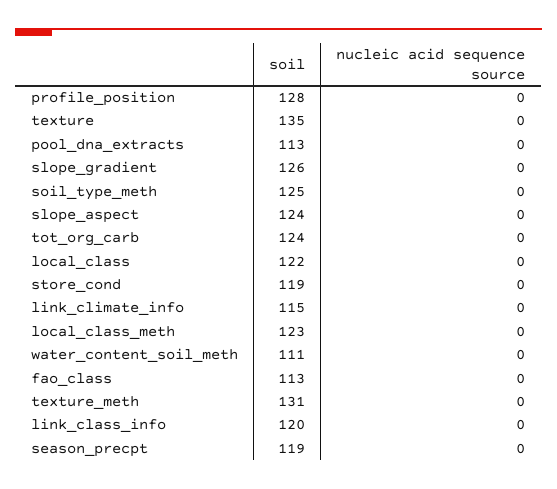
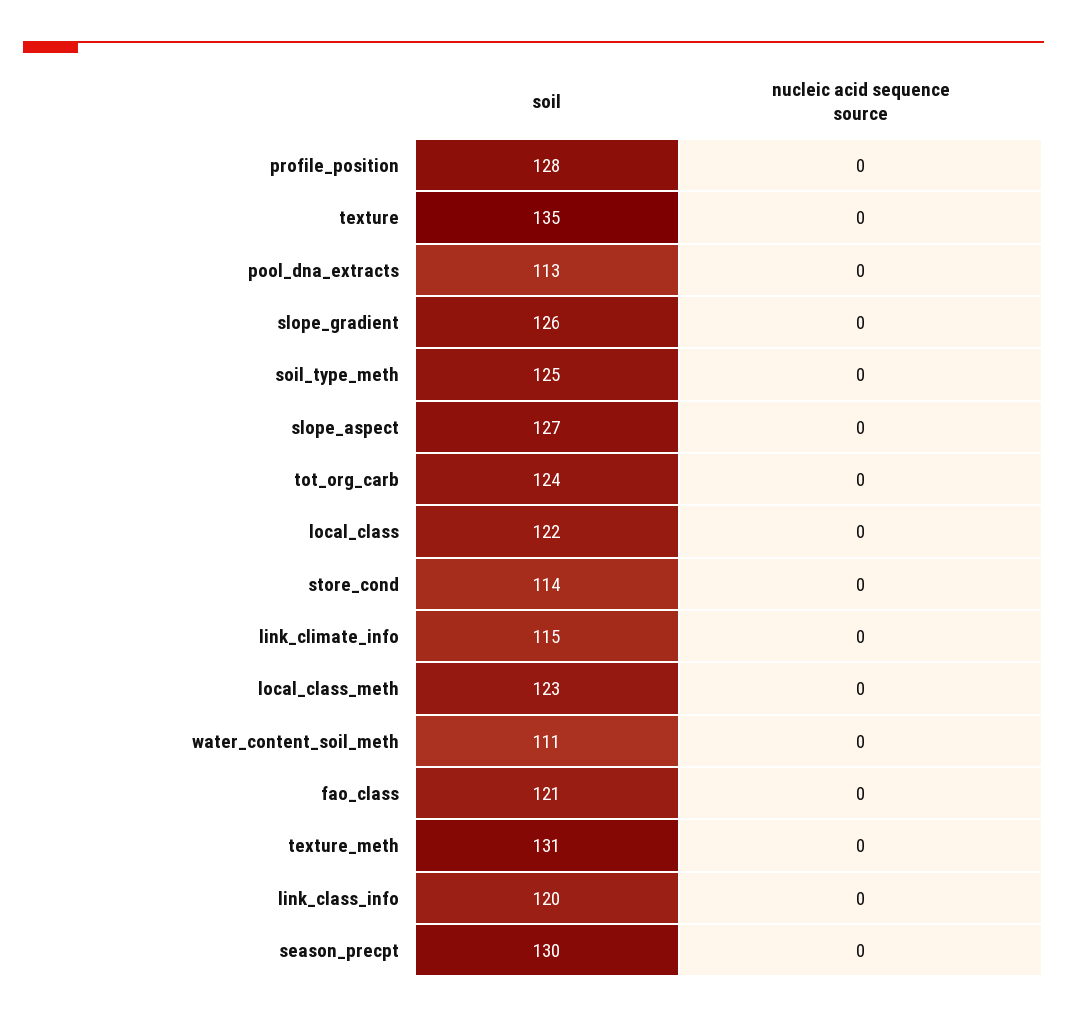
soil, slope_aspect: 124 -> 127
soil, store_cond: 119 -> 114
soil, fao_class: 113 -> 121
soil, season_precpt: 119 -> 130

